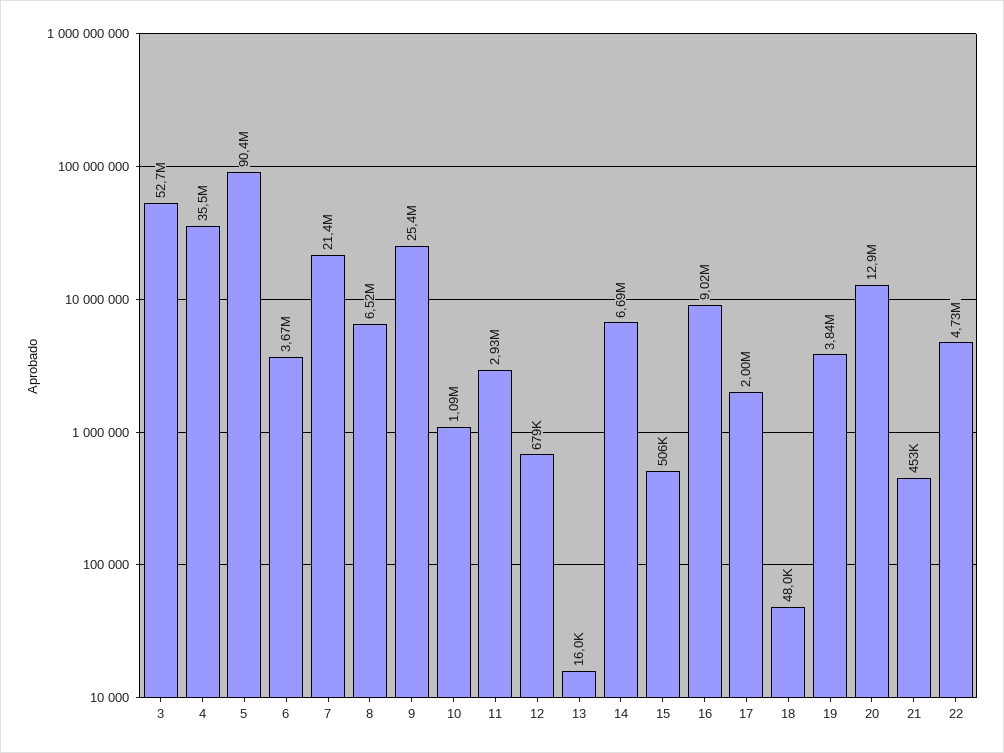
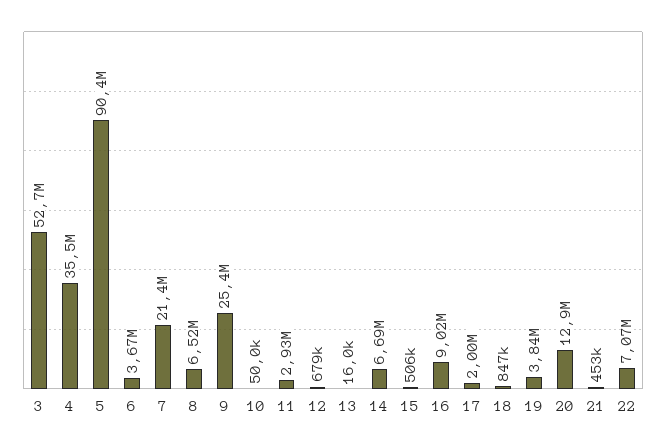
10: 1090000 -> 50000
18: 48000 -> 847000
22: 4730000 -> 7070000

